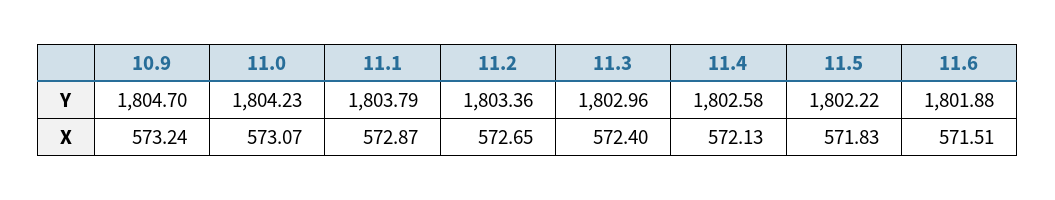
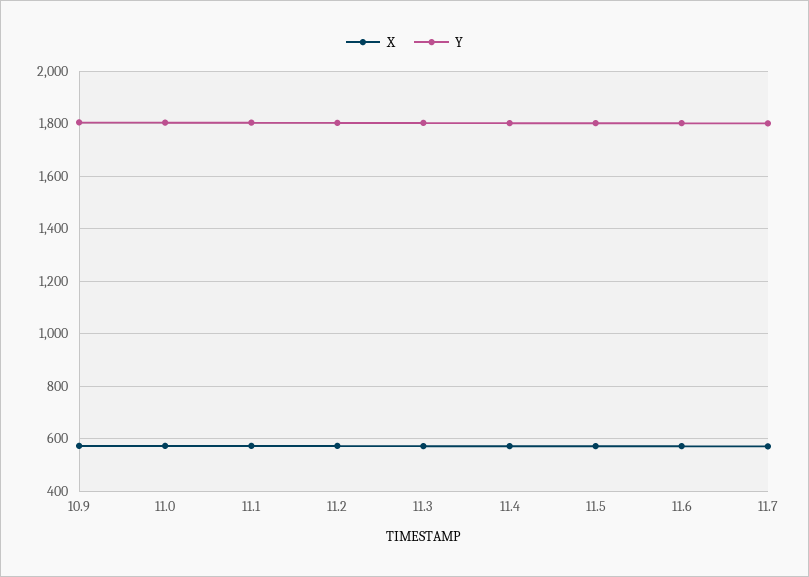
X, 11.7: none -> 575
Y, 11.7: none -> 1800

